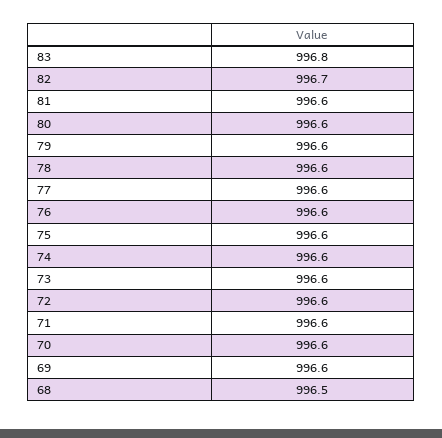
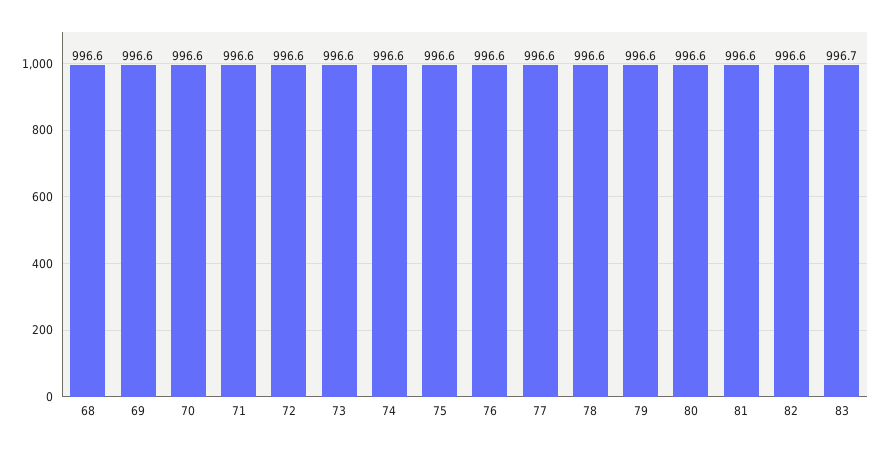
83: 996.8 -> 996.7
82: 996.7 -> 996.6
68: 996.5 -> 996.6

